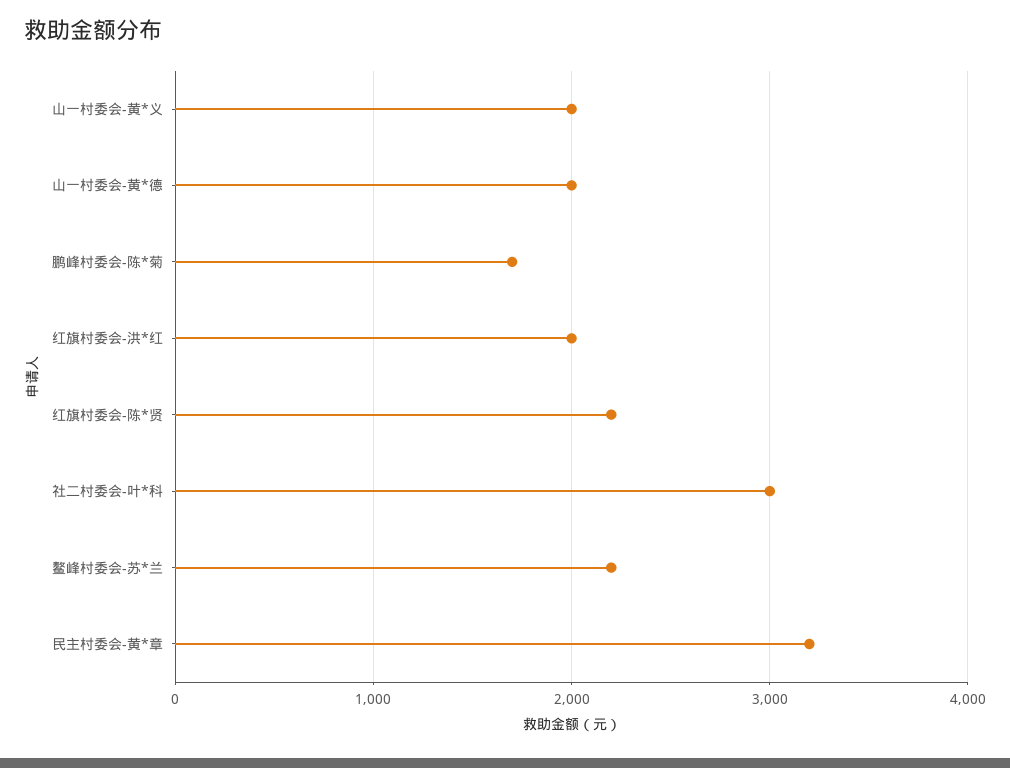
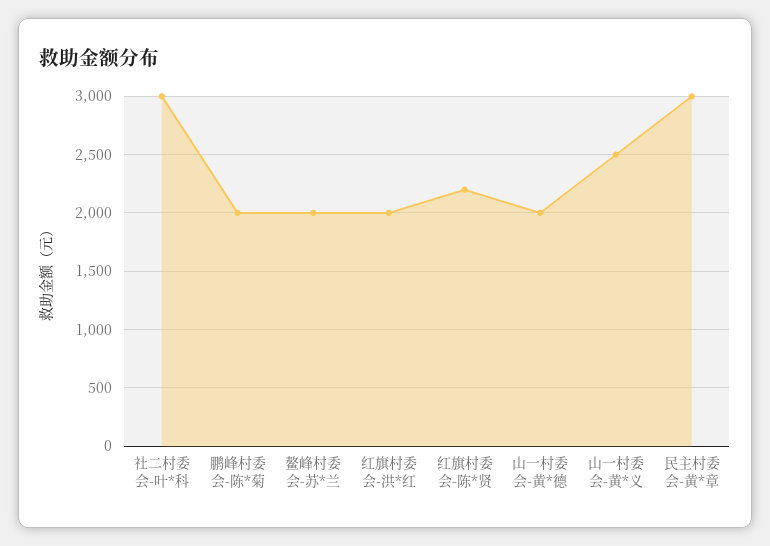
山一村委会-黄*义: 2000 -> 2500
鹏峰村委会-陈*菊: 1700 -> 2000
鳌峰村委会-苏*兰: 2200 -> 2000
民主村委会-黄*章: 3200 -> 3000

